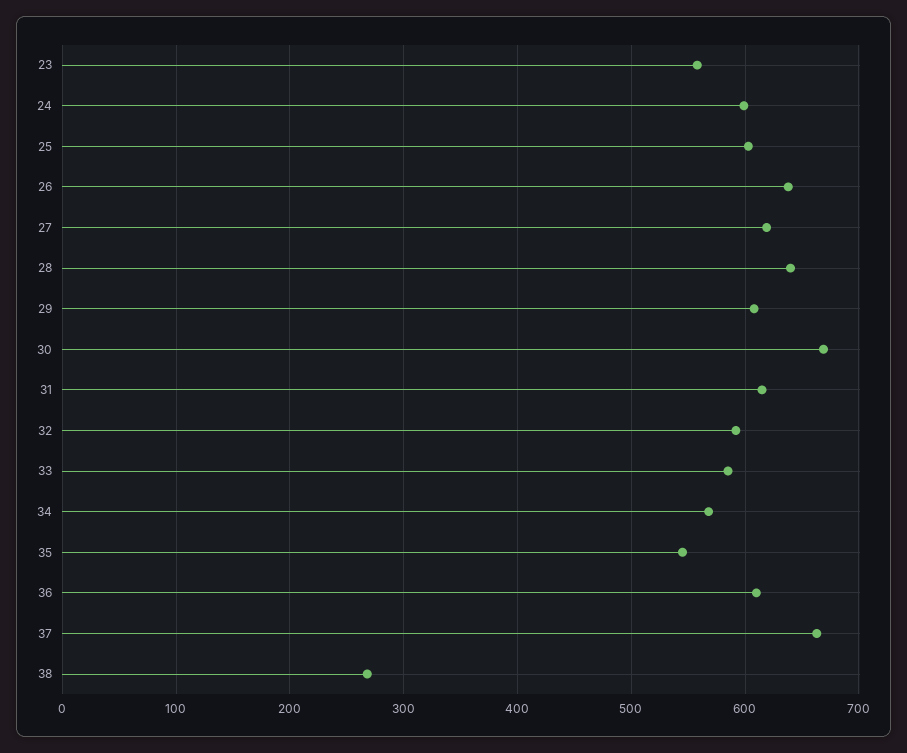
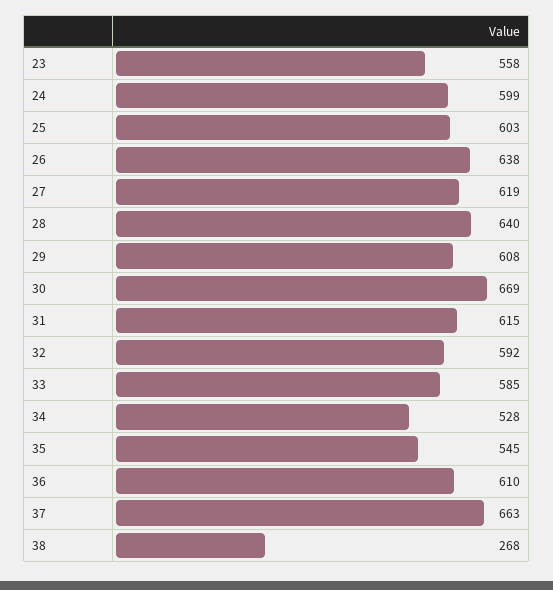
34: 570 -> 528

